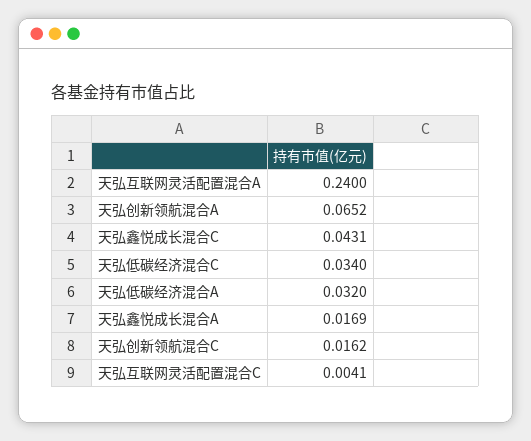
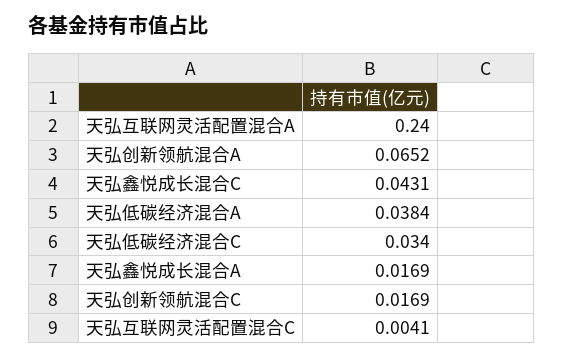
天弘低碳经济混合A: 0.032 -> 0.0384
天弘创新领航混合C: 0.0162 -> 0.0169

